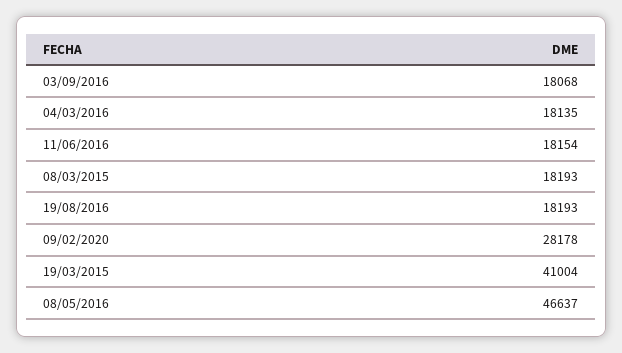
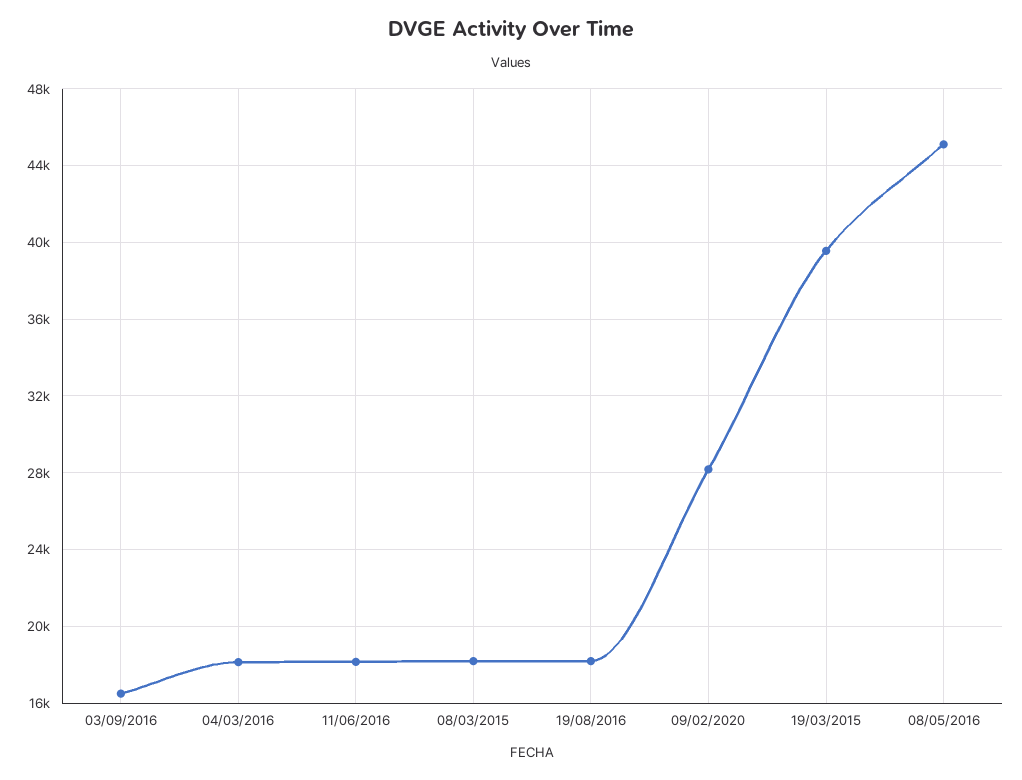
03/09/2016: 18068 -> 16500
19/03/2015: 41004 -> 39500
08/05/2016: 46637 -> 45000

